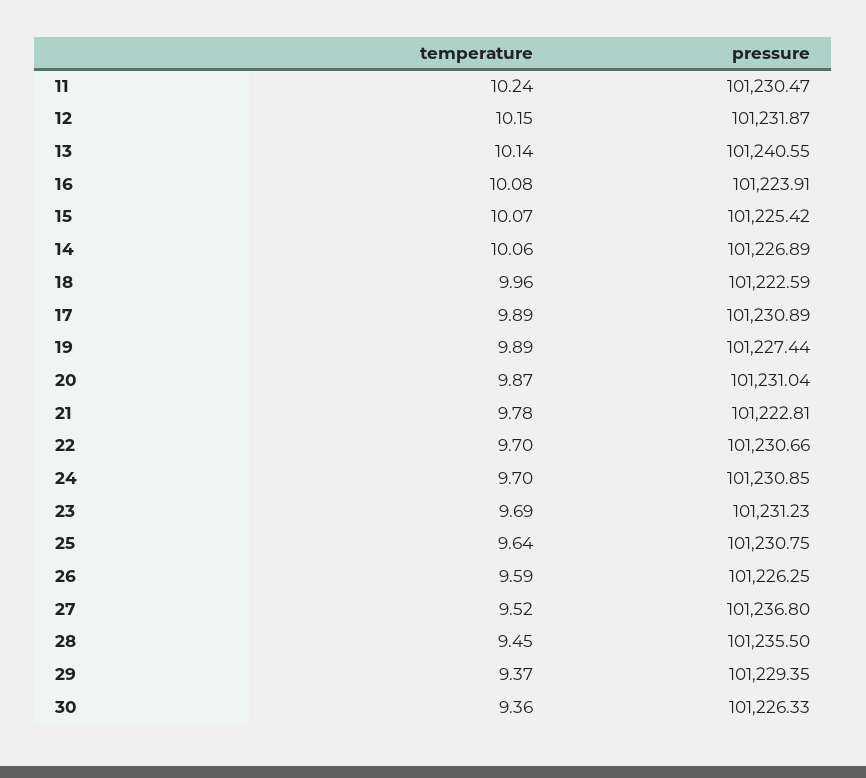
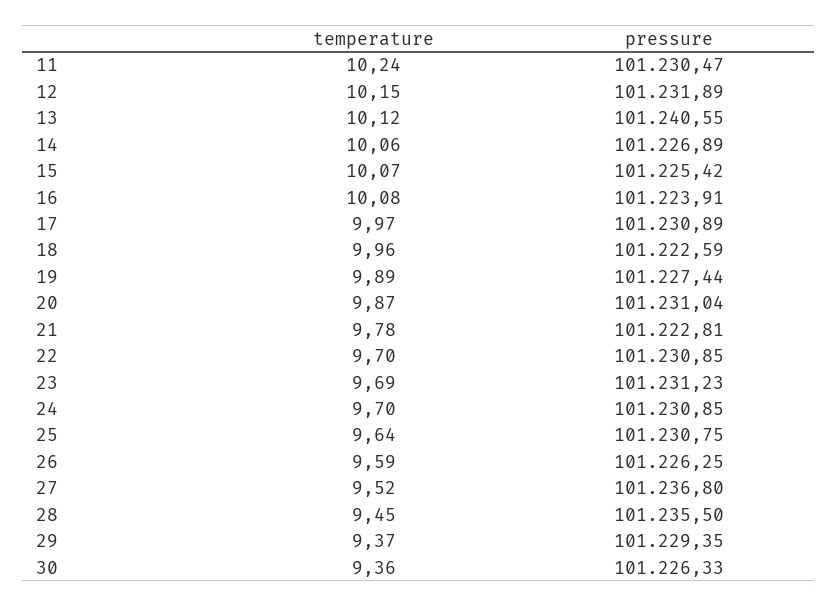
pressure, 12: 101231.87 -> 101231.89
temperature, 13: 10.14 -> 10.12
temperature, 17: 9.89 -> 9.97
pressure, 22: 101230.66 -> 101230.85

